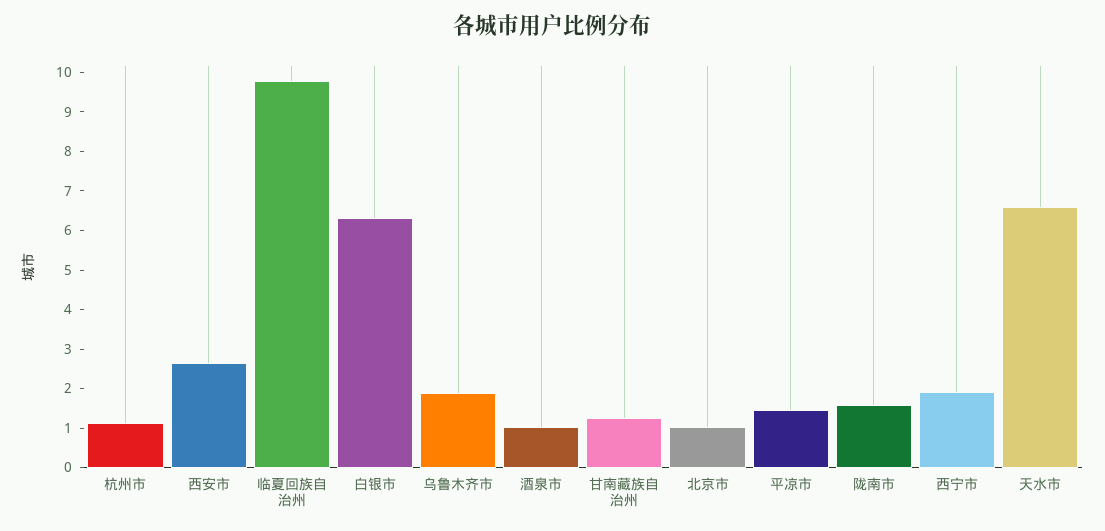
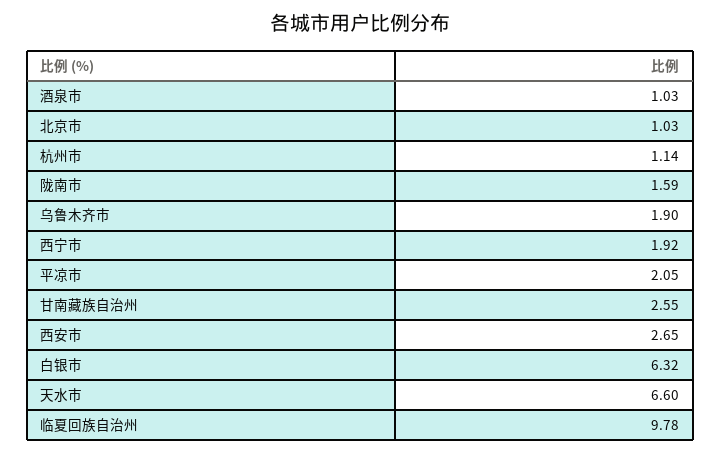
甘南藏族自治州: 1.25 -> 2.55
平凉市: 1.5 -> 2.05

